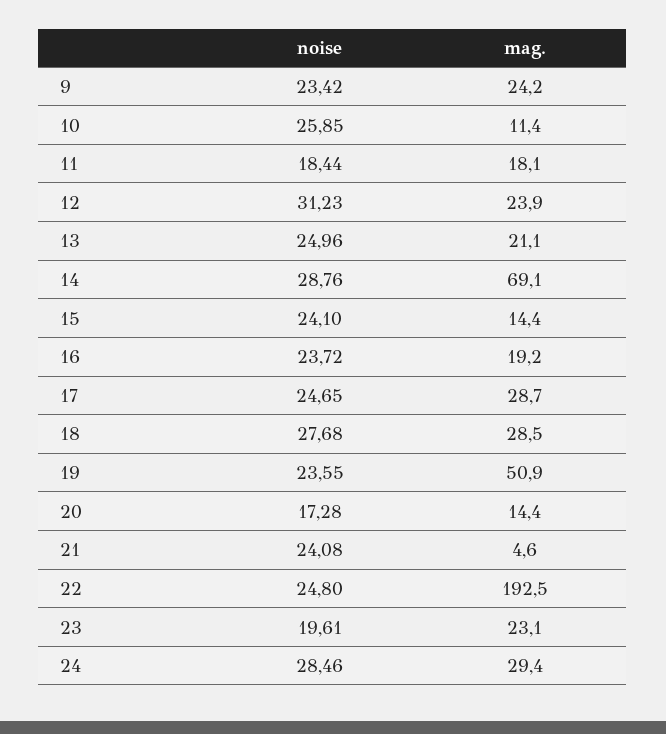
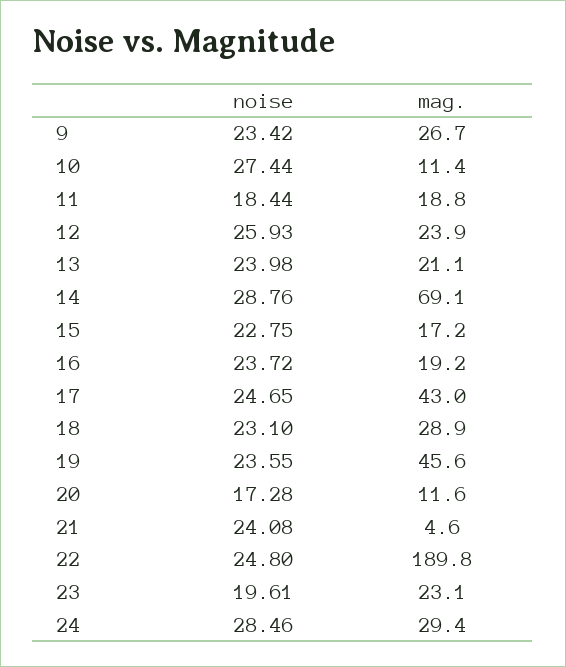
mag., 9: 24.2 -> 26.7
noise, 10: 25.85 -> 27.44
mag., 11: 18.1 -> 18.8
noise, 12: 31.23 -> 25.93
noise, 13: 24.96 -> 23.98
noise, 15: 24.1 -> 22.75
mag., 15: 14.4 -> 17.2
mag., 17: 28.7 -> 43
noise, 18: 27.68 -> 23.1
mag., 18: 28.5 -> 28.9
mag., 19: 50.9 -> 45.6
mag., 20: 14.4 -> 11.6
mag., 22: 192.5 -> 189.8

